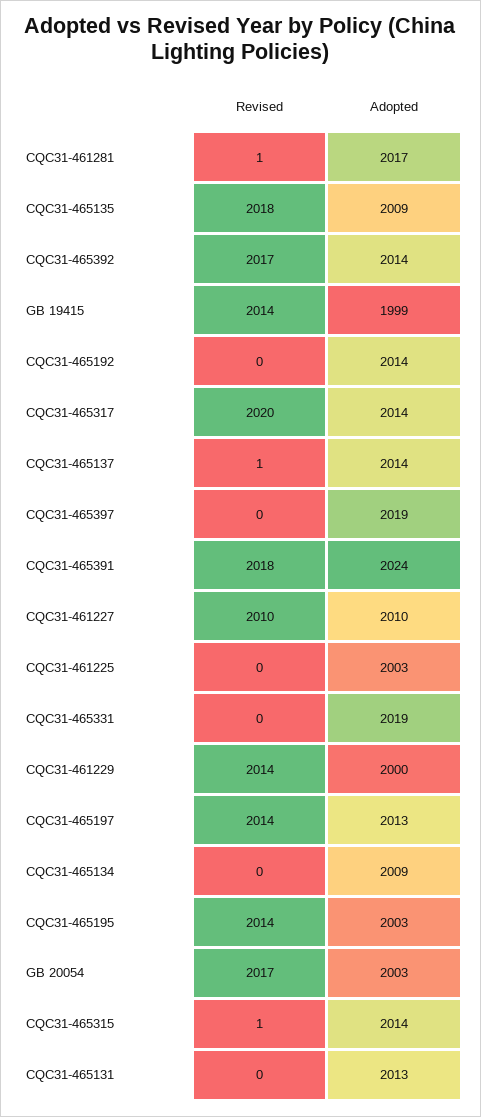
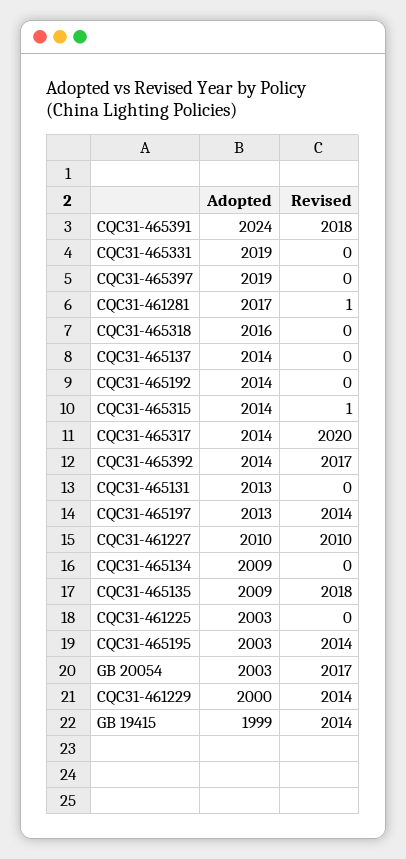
Revised, CQC31-465137: 1 -> 0
Adopted, CQC31-465318: none -> 2016
Revised, CQC31-465318: none -> 0

